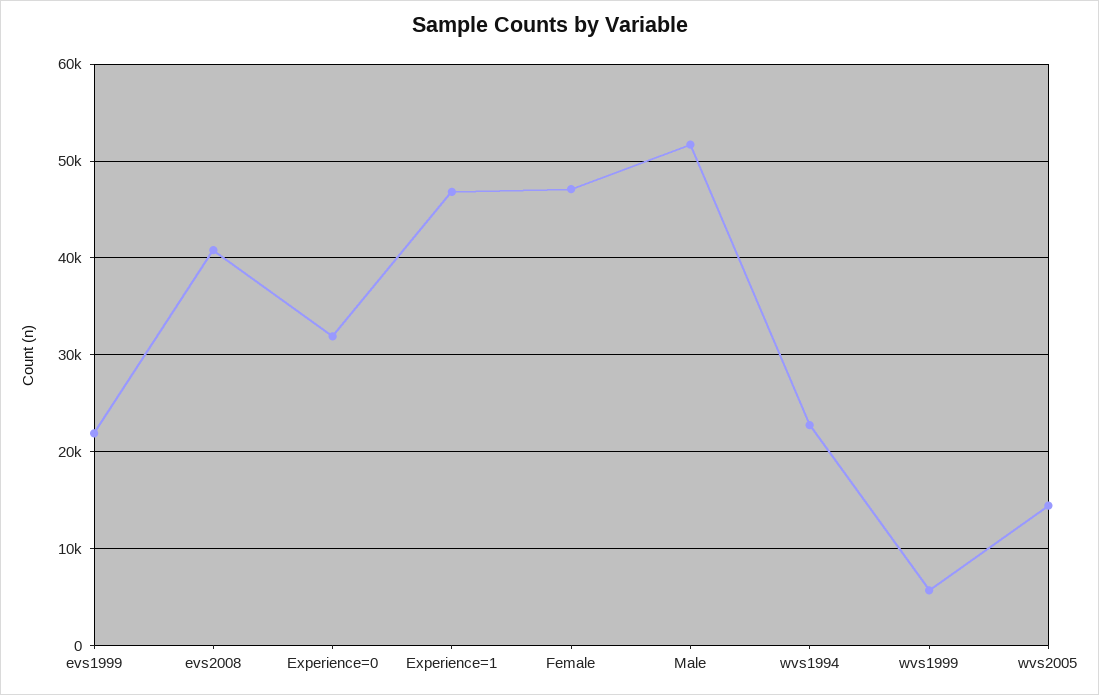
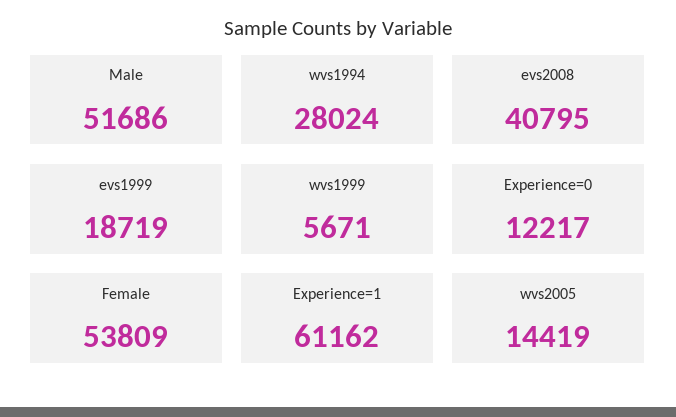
evs1999: 22000 -> 18719
Experience=0: 32000 -> 12217
Experience=1: 47000 -> 61162
Female: 47000 -> 53809
wvs1994: 23000 -> 28024

